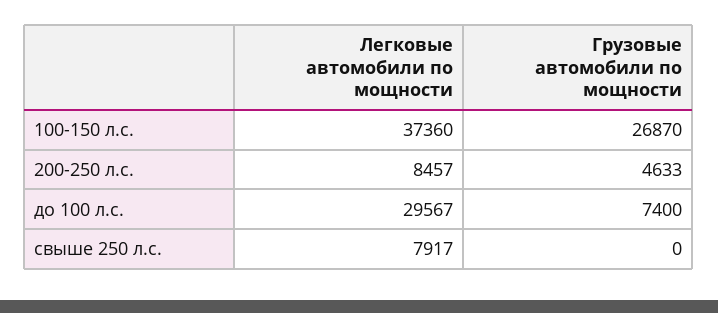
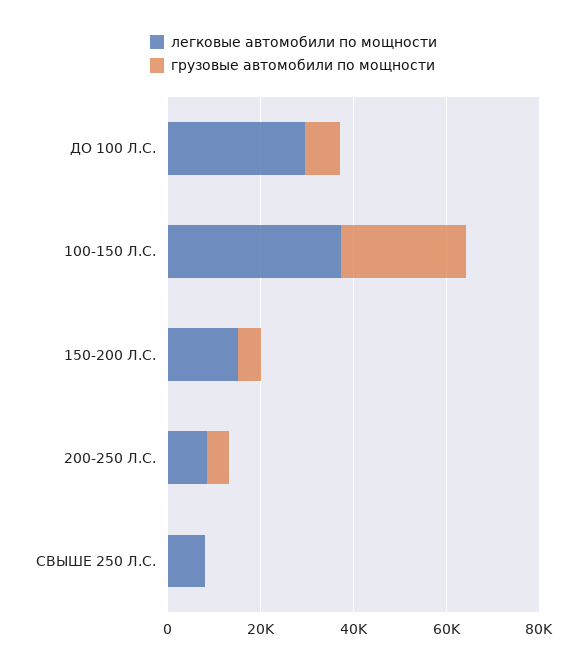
Легковые автомобили по мощности, 150-200 Л.С.: none -> 15000
Грузовые автомобили по мощности, 150-200 Л.С.: none -> 5000

